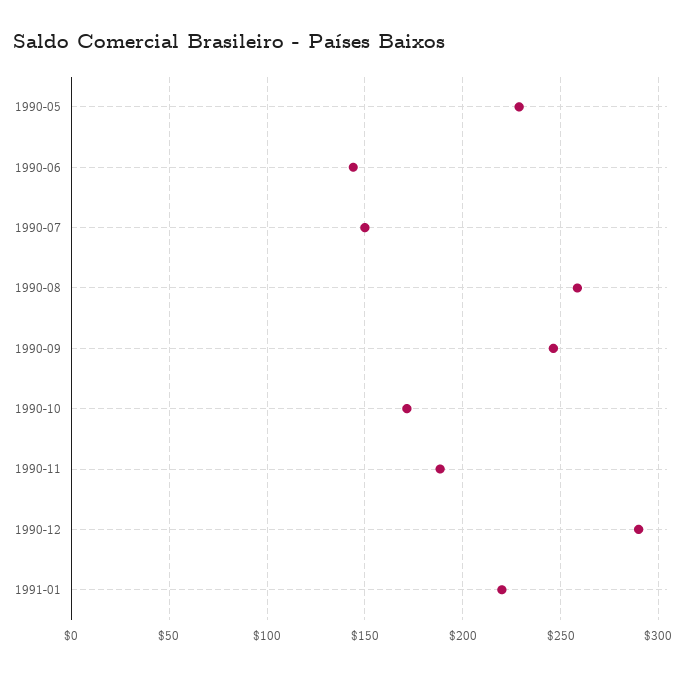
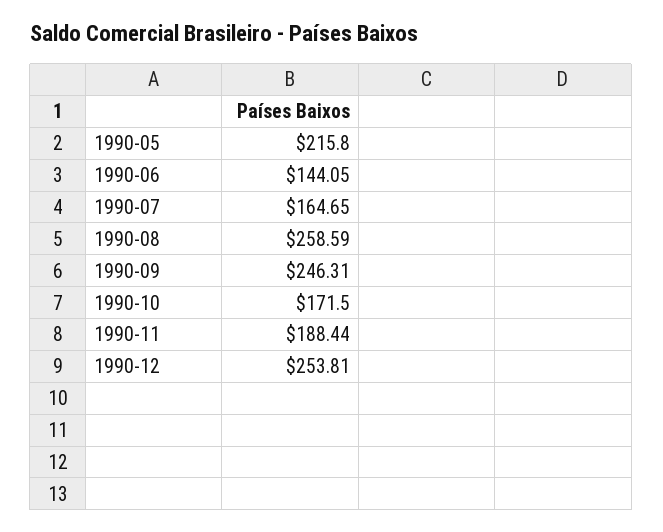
1990-05: 230 -> 215.8
1990-07: 150 -> 164.65
1990-12: 290 -> 253.81
1991-01: 220 -> none

